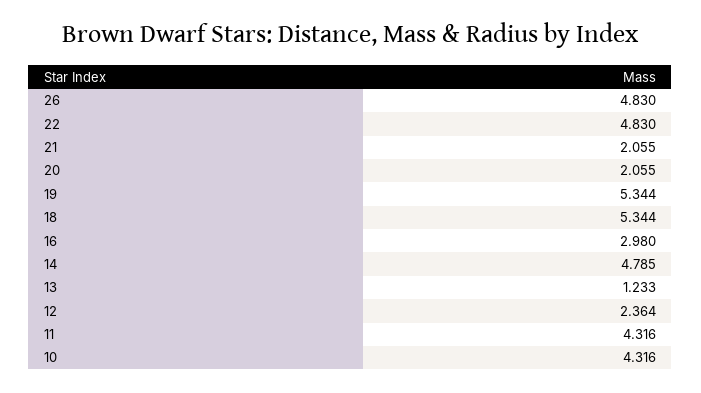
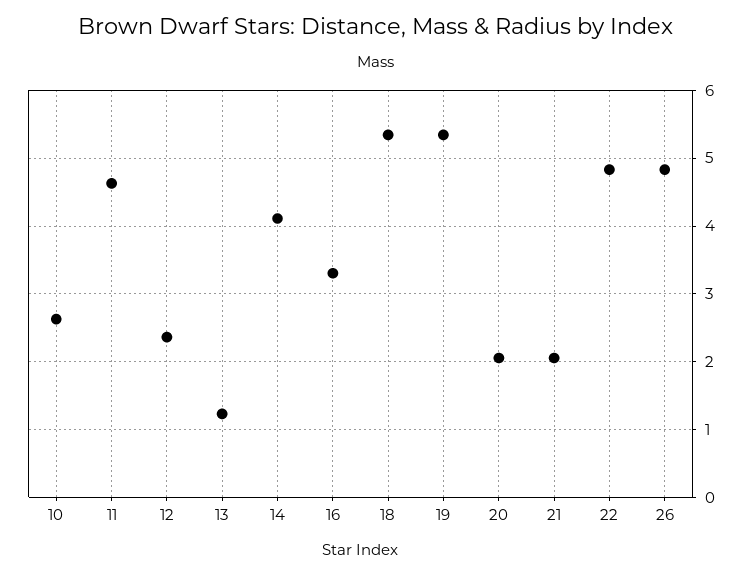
16: 2.98 -> 3.3
14: 4.785 -> 4.1
11: 4.316 -> 4.6
10: 4.316 -> 2.6

